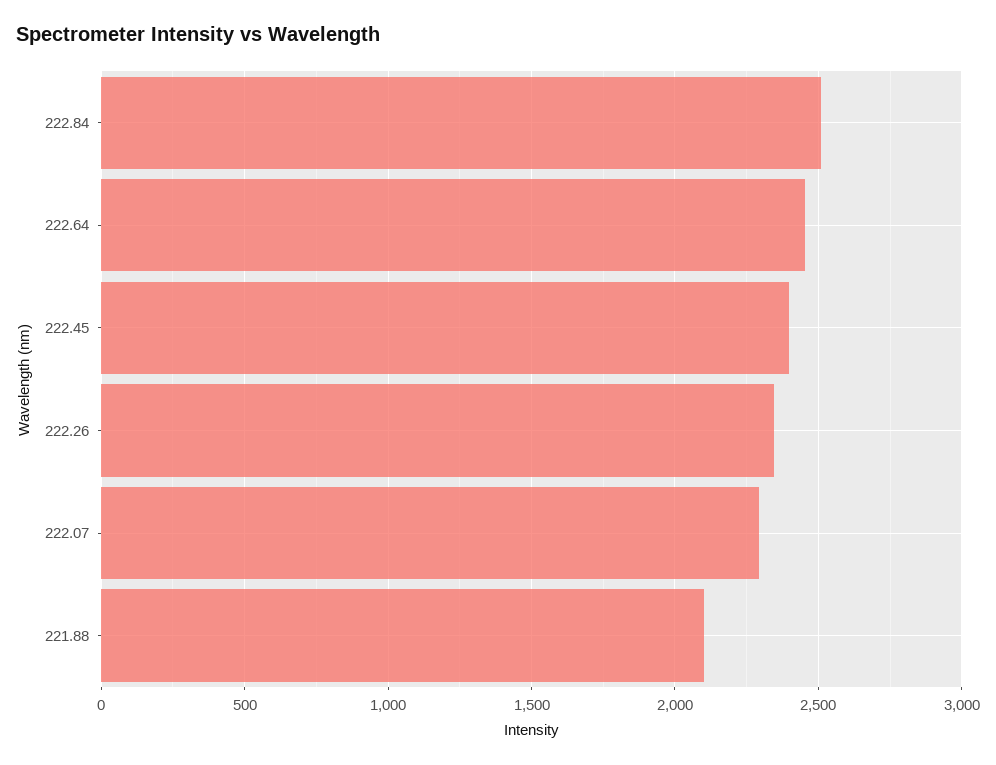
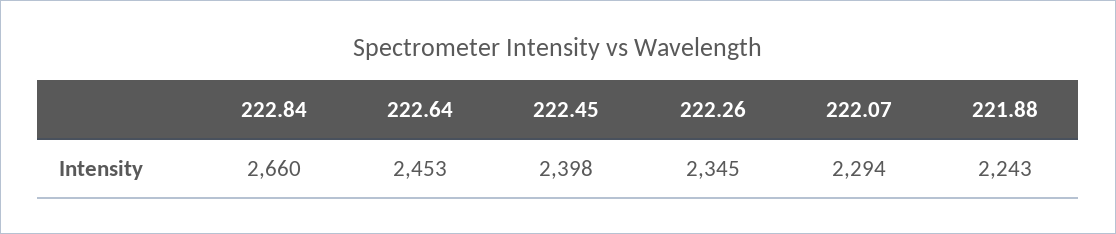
222.84: 2500 -> 2660
221.88: 2100 -> 2243

